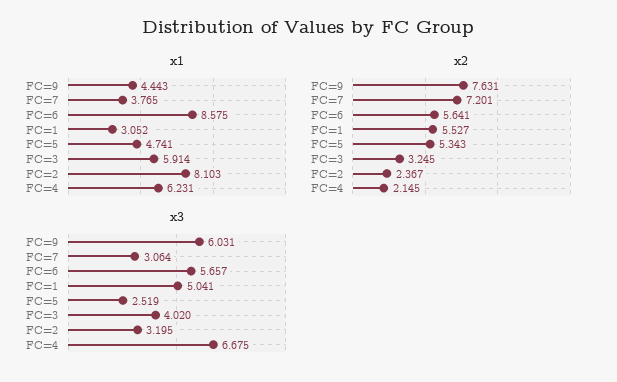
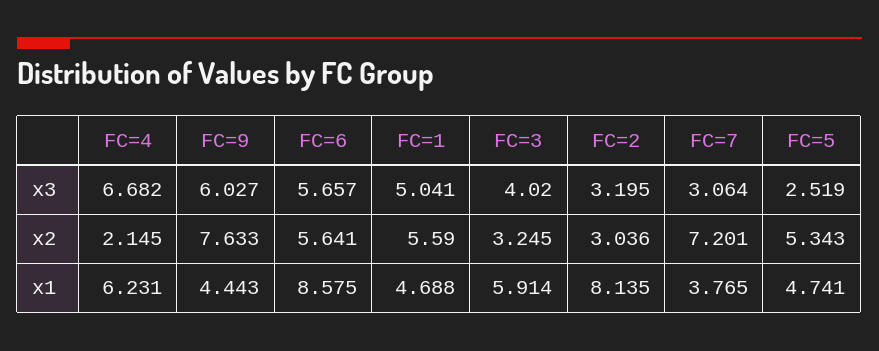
x1, FC=1: 3.052 -> 4.688
x1, FC=2: 8.103 -> 8.135
x2, FC=9: 7.631 -> 7.633
x2, FC=1: 5.527 -> 5.59
x2, FC=2: 2.367 -> 3.036
x3, FC=9: 6.031 -> 6.027
x3, FC=4: 6.675 -> 6.682

